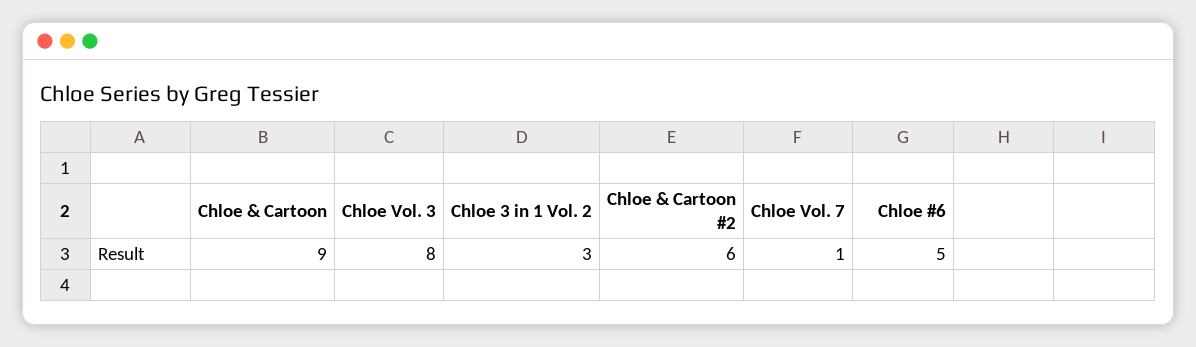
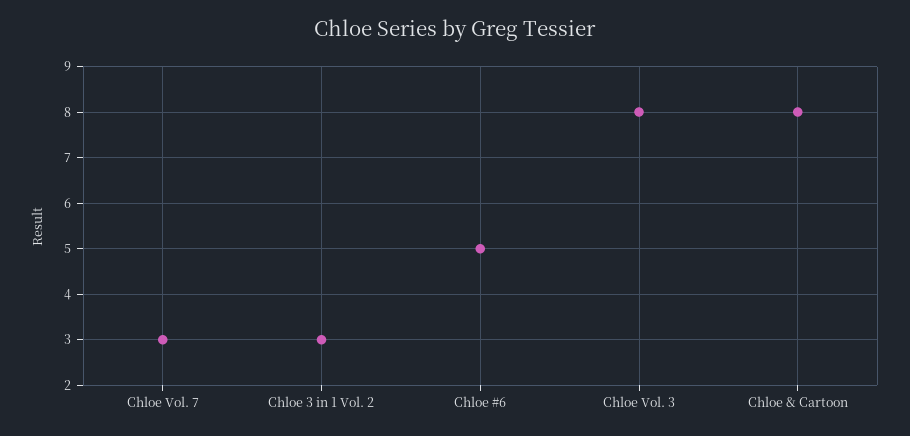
Chloe & Cartoon: 9 -> 8
Chloe & Cartoon #2: 6 -> none
Chloe Vol. 7: 1 -> 3

